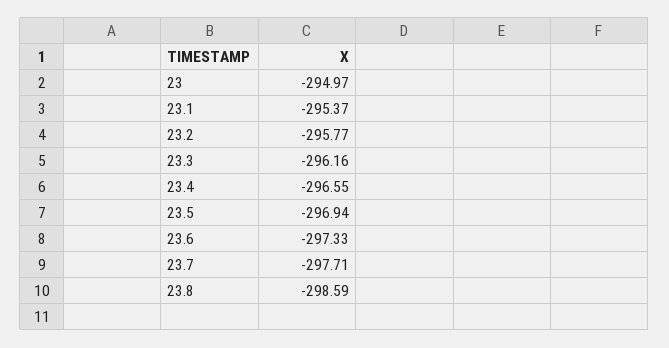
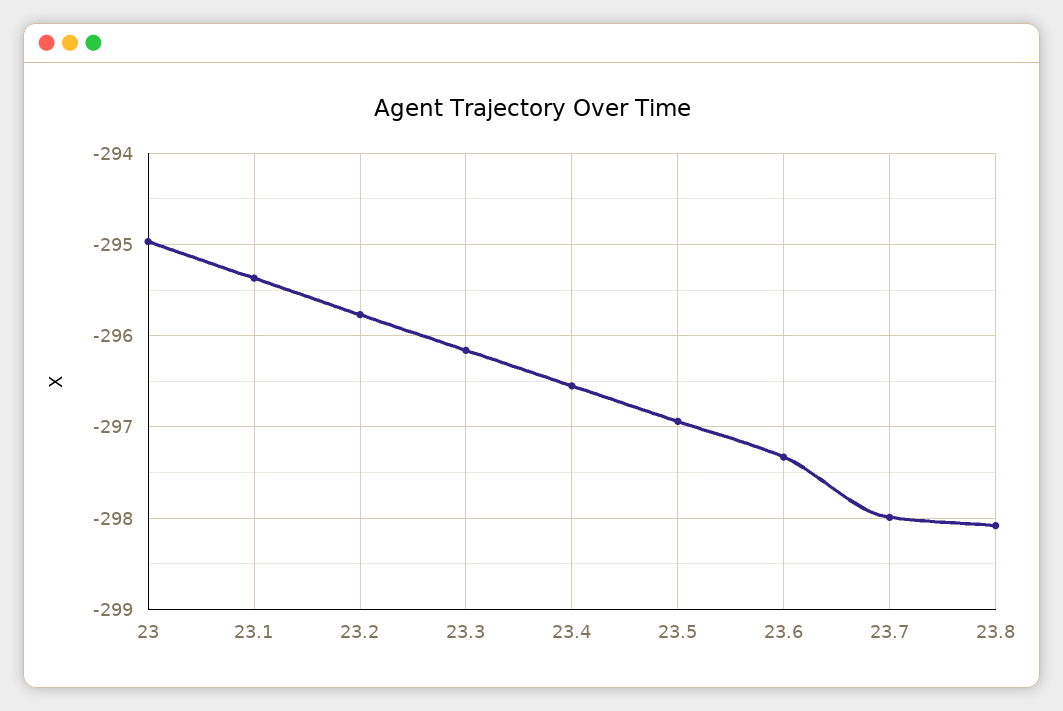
23.7: -297.71 -> -298
23.8: -298.59 -> -298.1

